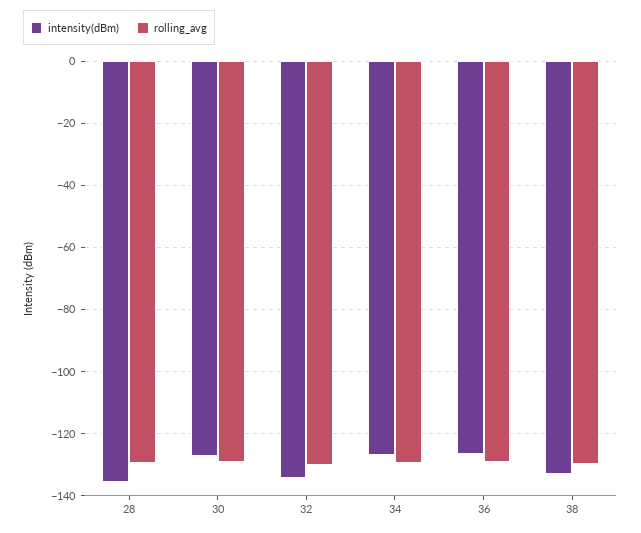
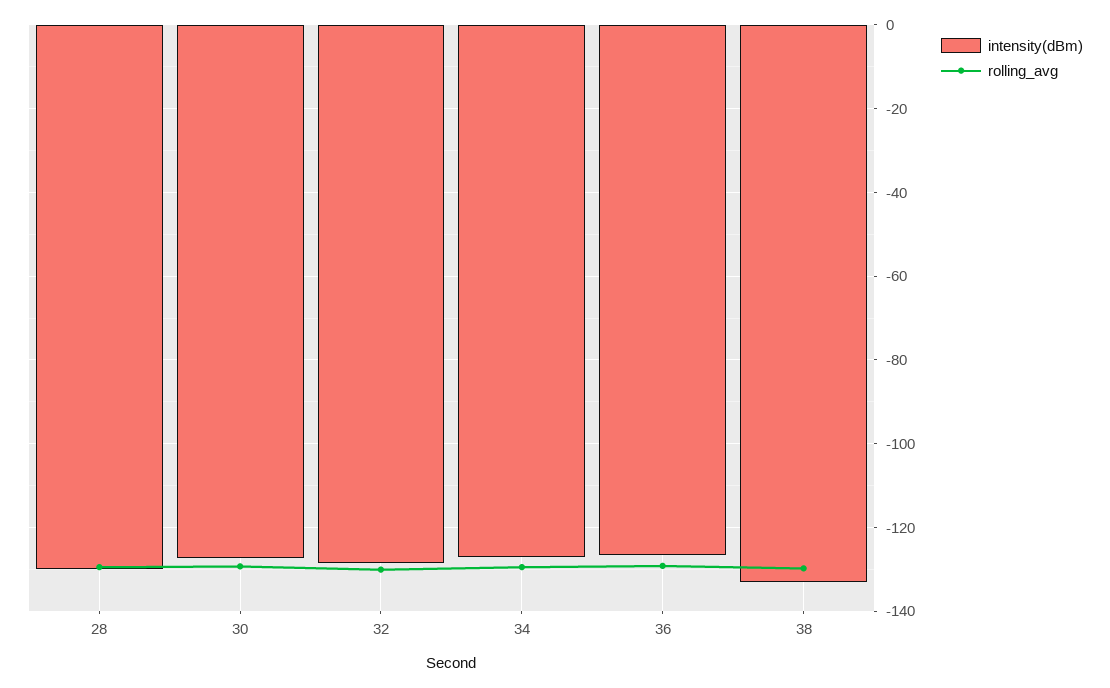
intensity(dBm), 28: -136 -> -130
intensity(dBm), 32: -134 -> -128

